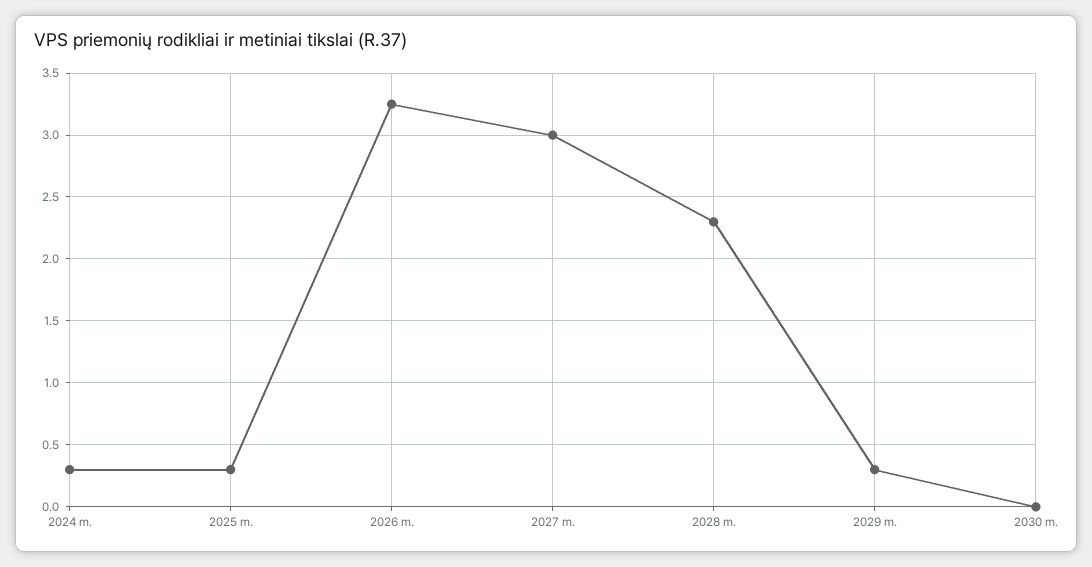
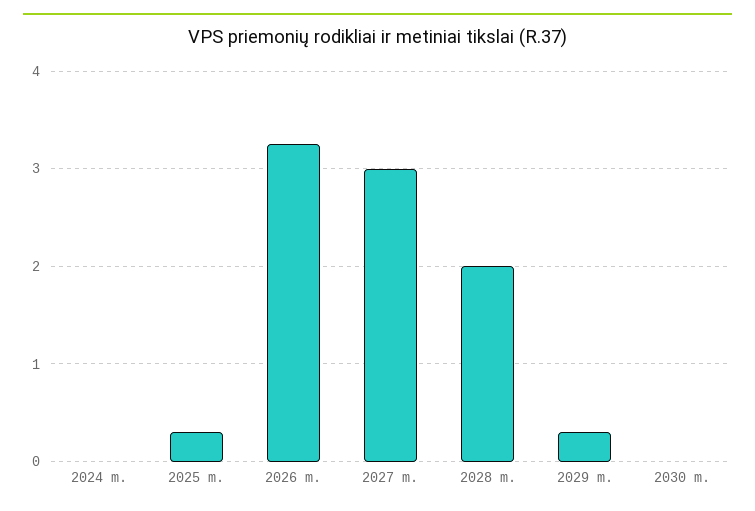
2024 m.: 0.3 -> 0
2028 m.: 2.3 -> 2

